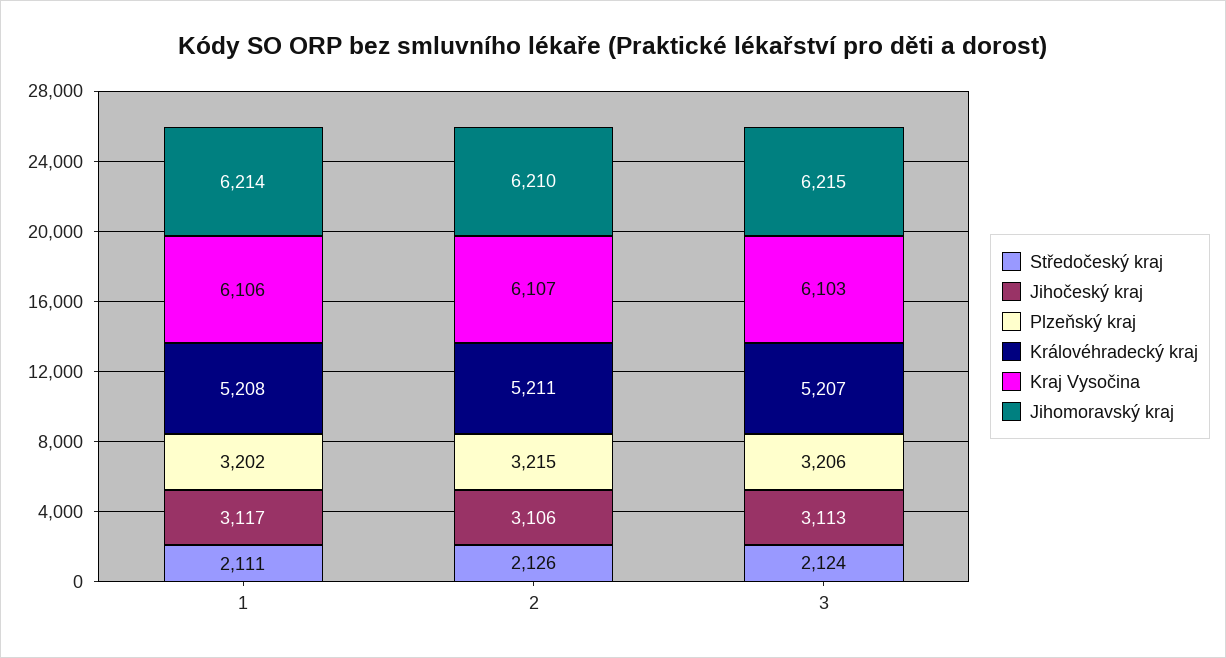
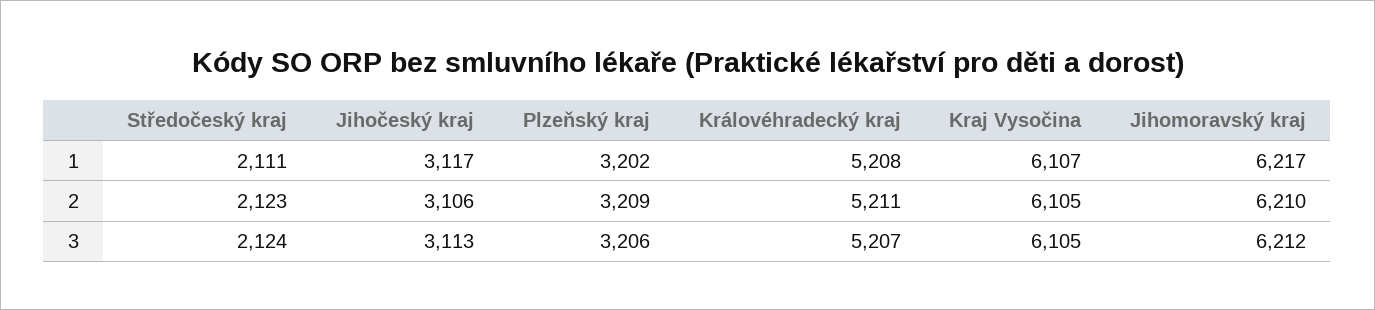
Kraj Vysočina, 1: 6106 -> 6107
Jihomoravský kraj, 1: 6214 -> 6217
Středočeský kraj, 2: 2126 -> 2123
Plzeňský kraj, 2: 3215 -> 3209
Kraj Vysočina, 2: 6107 -> 6105
Kraj Vysočina, 3: 6103 -> 6105
Jihomoravský kraj, 3: 6215 -> 6212

